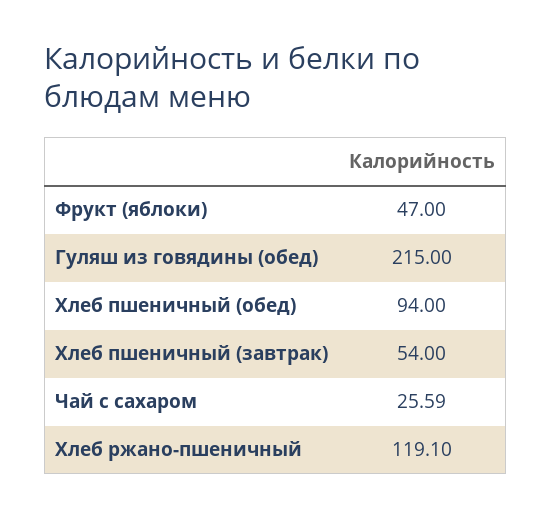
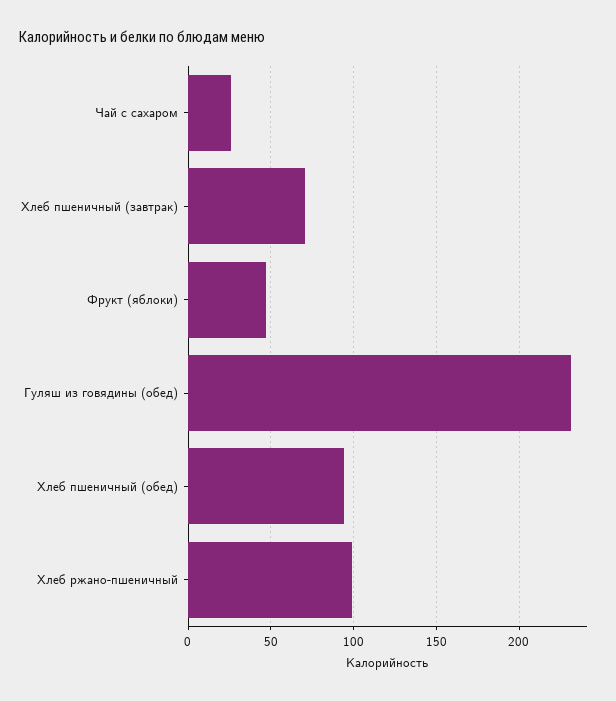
Гуляш из говядины (обед): 215 -> 230
Хлеб пшеничный (завтрак): 54 -> 70
Хлеб ржано-пшеничный: 119.1 -> 100

